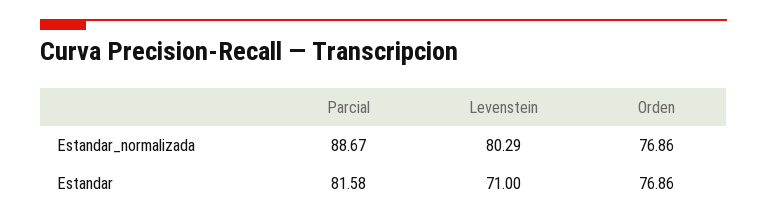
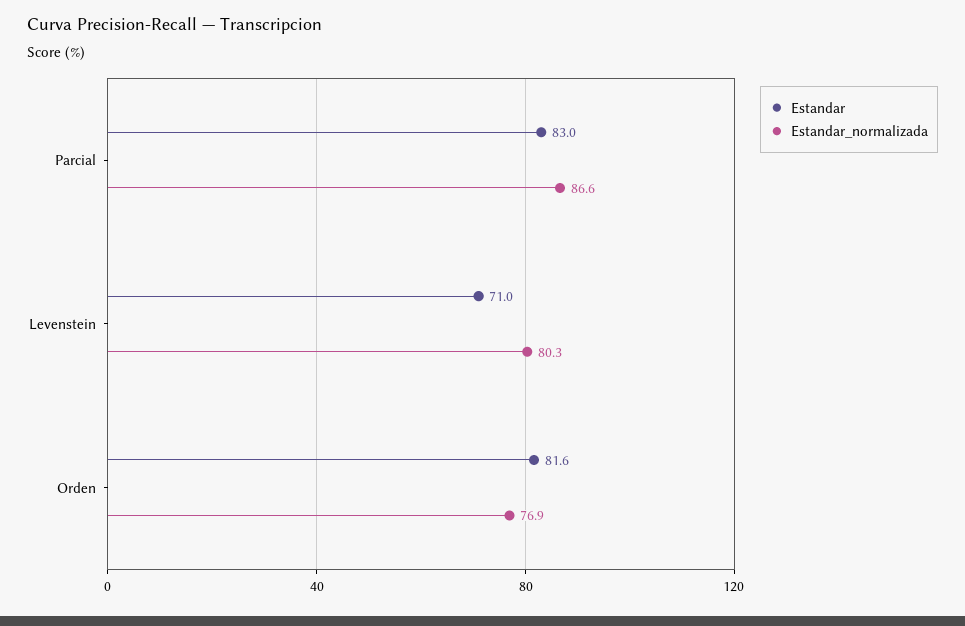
Estandar_normalizada, Parcial: 88.67 -> 86.6
Estandar, Parcial: 81.58 -> 83
Estandar, Orden: 76.86 -> 81.6

